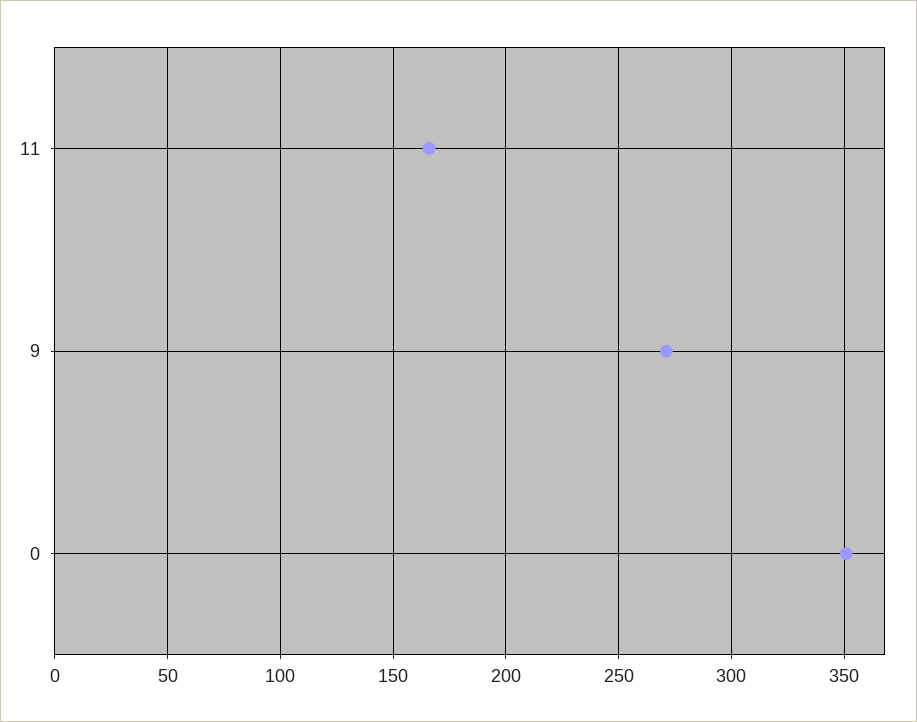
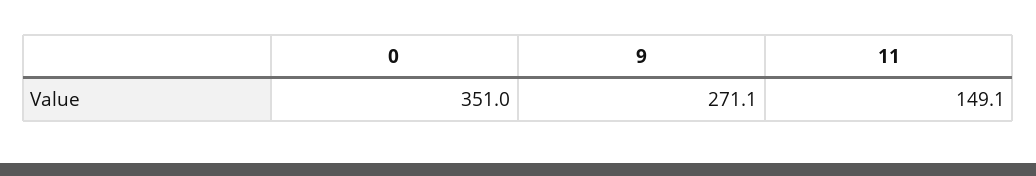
11: 165 -> 149.1

